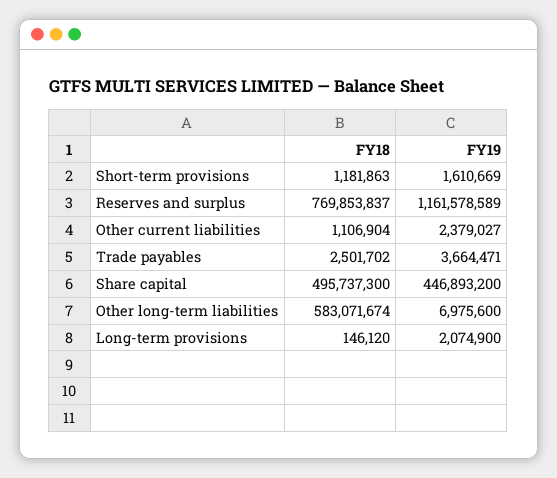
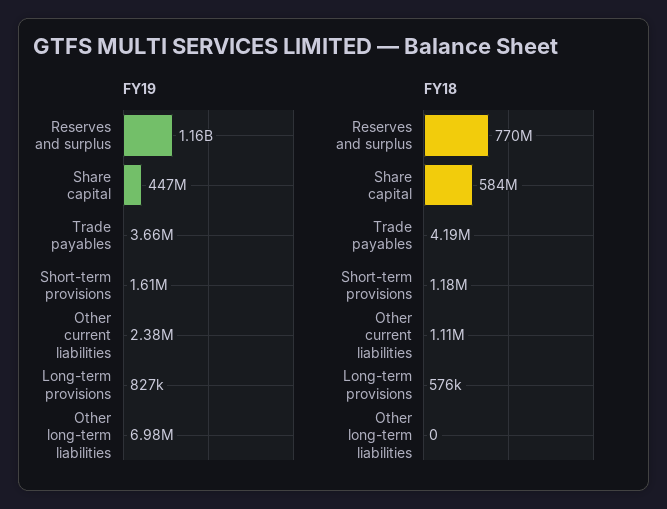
FY18, Trade payables: 2501702 -> 4190000
FY18, Share capital: 495737300 -> 584000000
FY18, Other long-term liabilities: 583071674 -> 0
FY18, Long-term provisions: 146120 -> 576000
FY19, Long-term provisions: 2074900 -> 827000

